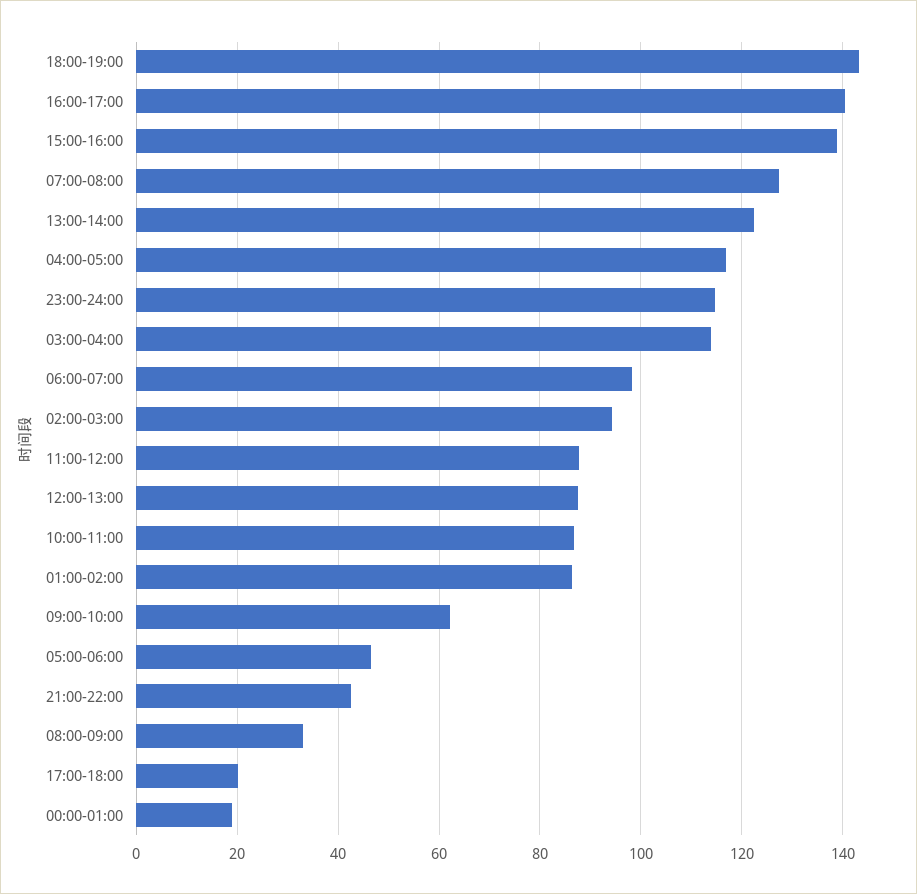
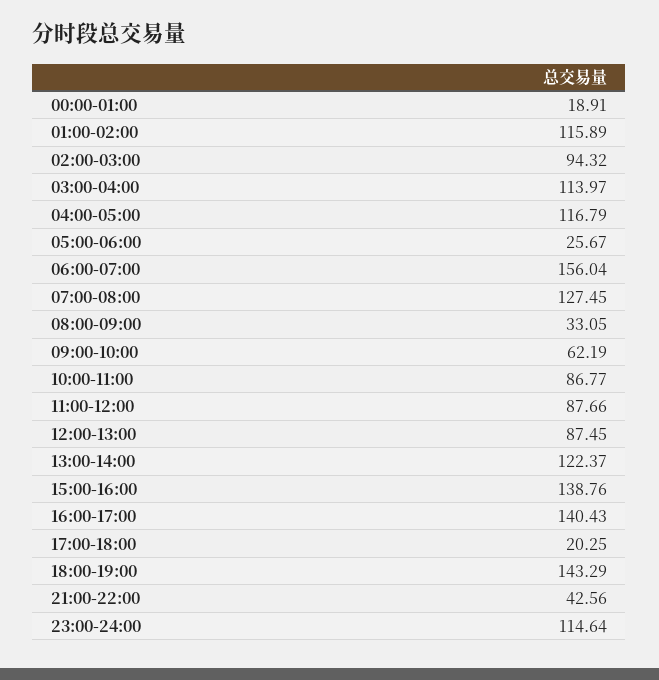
06:00-07:00: 98 -> 156.04
01:00-02:00: 86 -> 115.89
05:00-06:00: 46 -> 25.67

